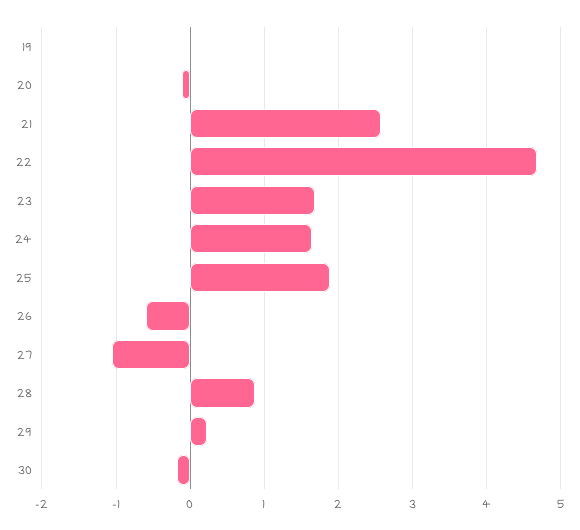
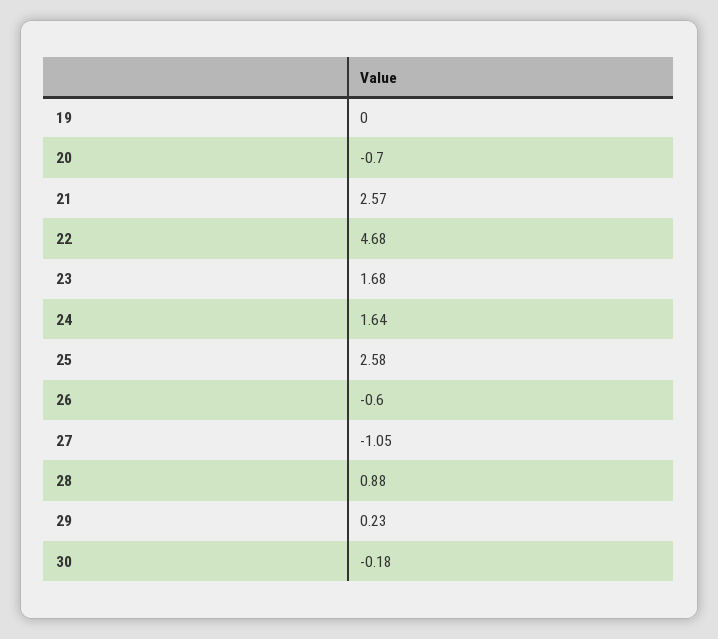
20: -0.1 -> -0.7
25: 1.9 -> 2.58

